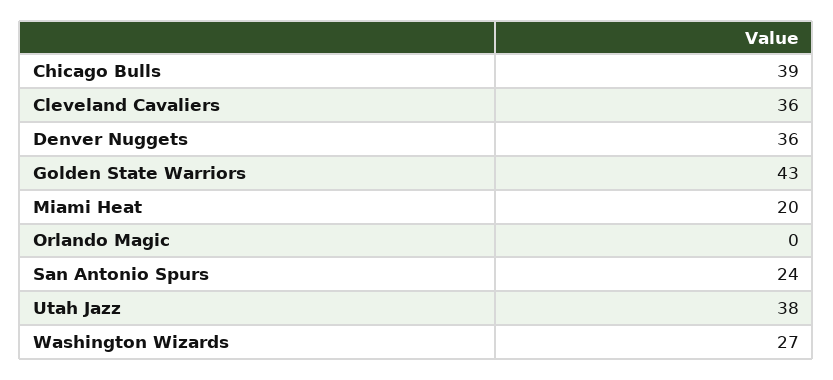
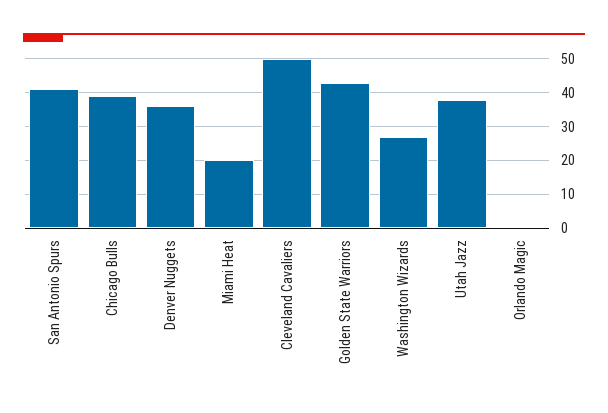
Cleveland Cavaliers: 36 -> 50
San Antonio Spurs: 24 -> 40

